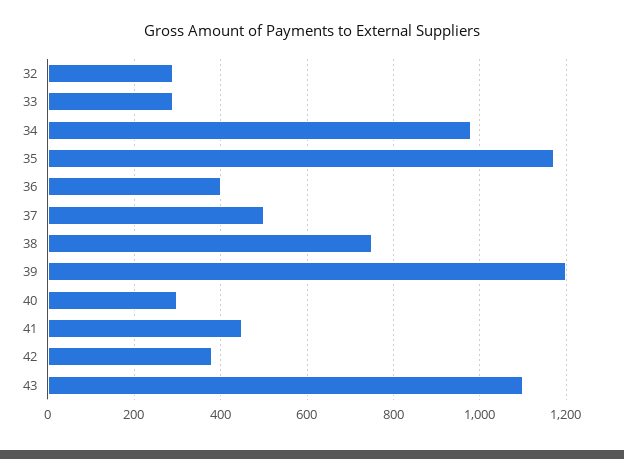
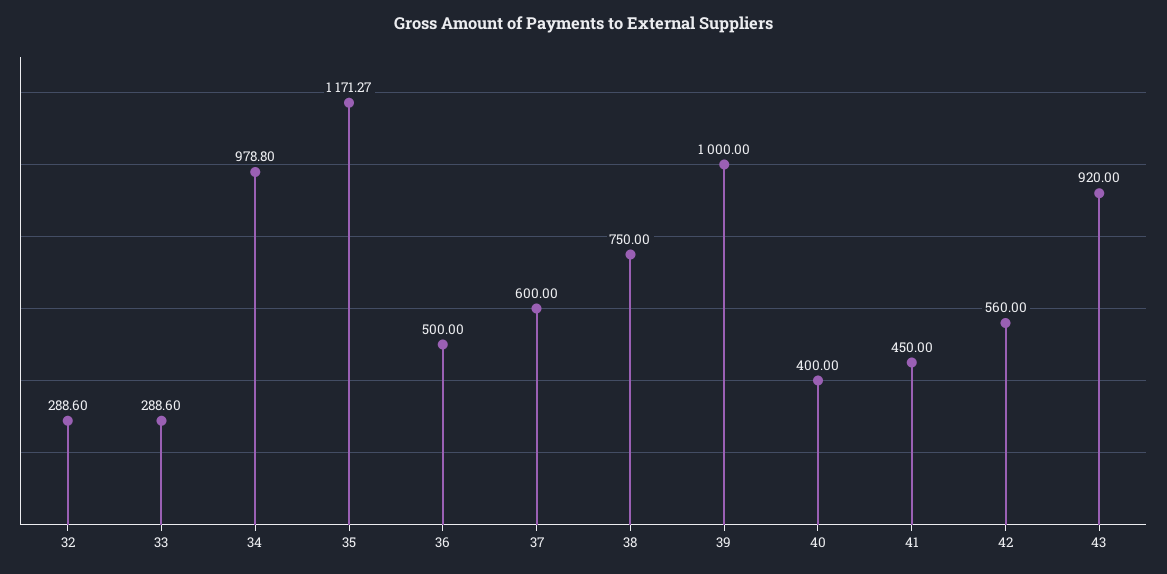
36: 400 -> 500
37: 500 -> 600
39: 1200 -> 1000
40: 300 -> 400
42: 380 -> 560
43: 1100 -> 920

